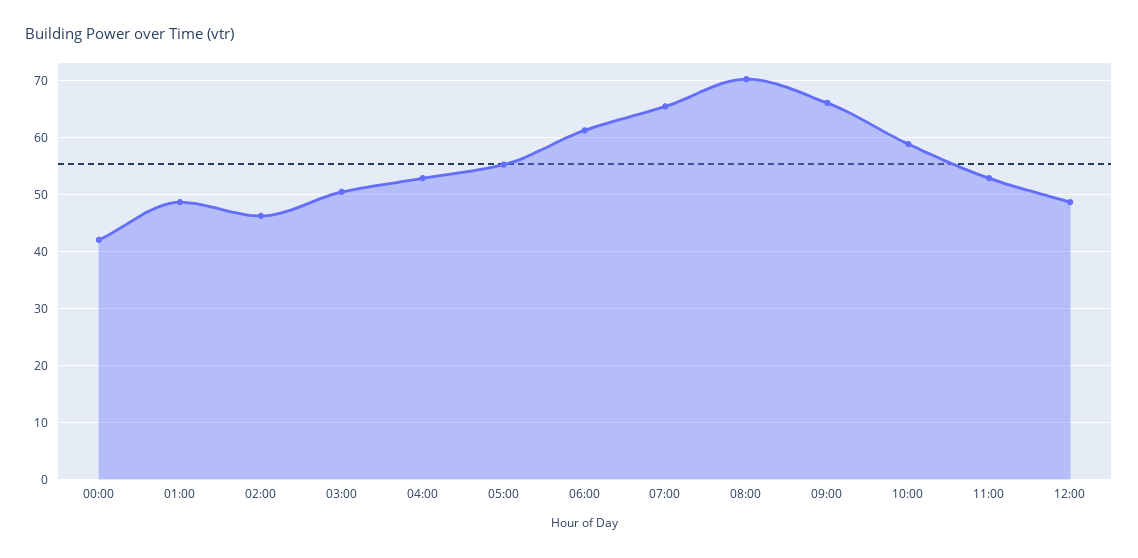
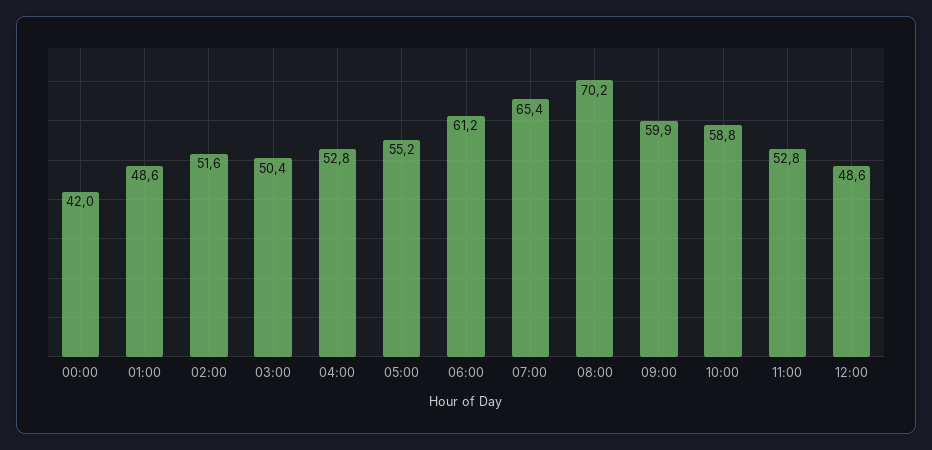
02:00: 46 -> 51.6
09:00: 66 -> 59.9

